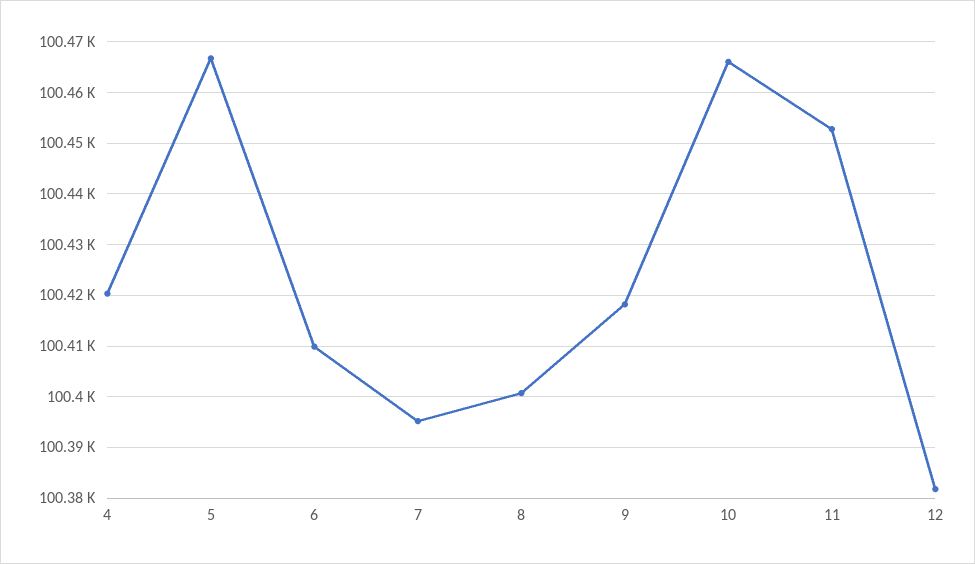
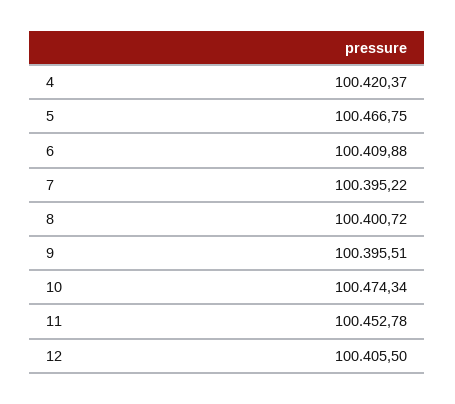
9: 100418 -> 100395.51
10: 100466 -> 100474.34
12: 100382 -> 100405.5

